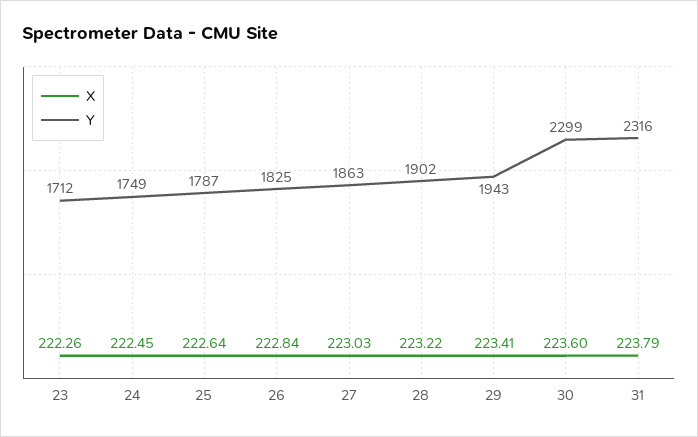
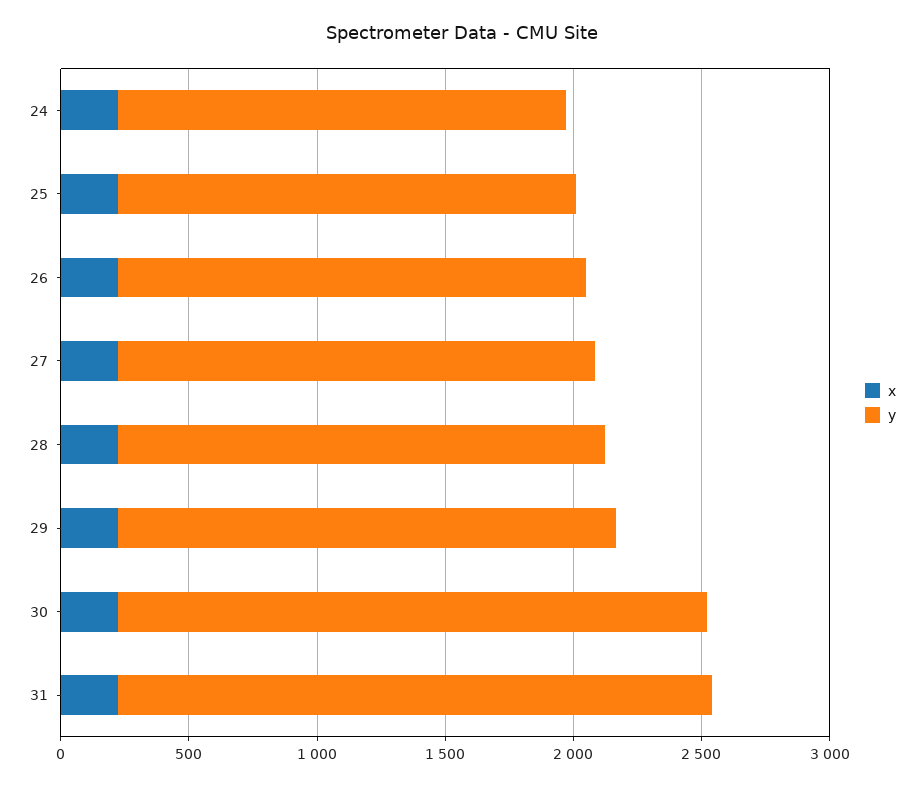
X, 23: 222.26 -> none
Y, 23: 1712 -> none

